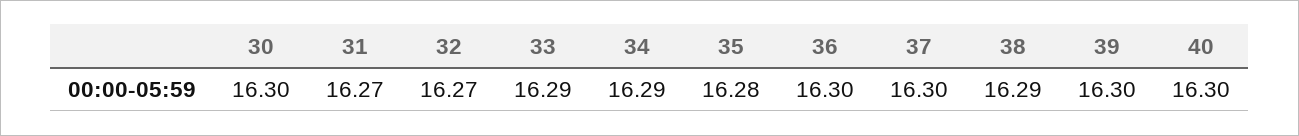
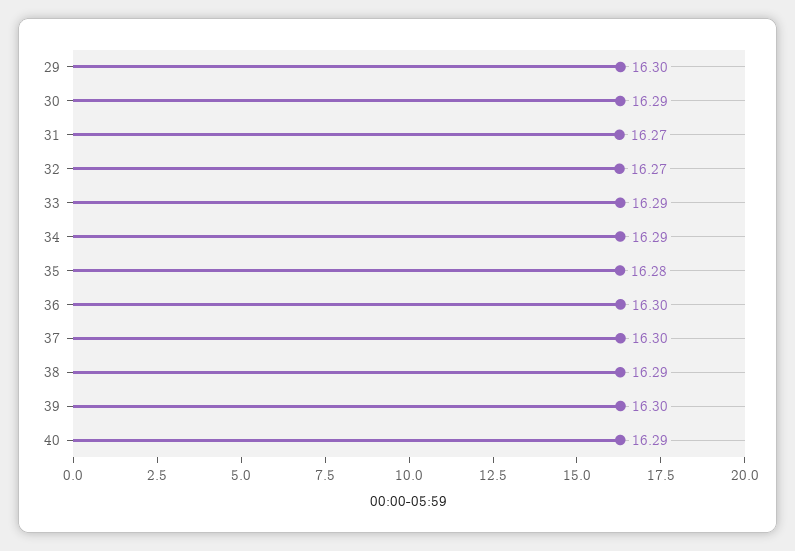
30: 16.3 -> 16.29
40: 16.3 -> 16.29
29: none -> 16.3

